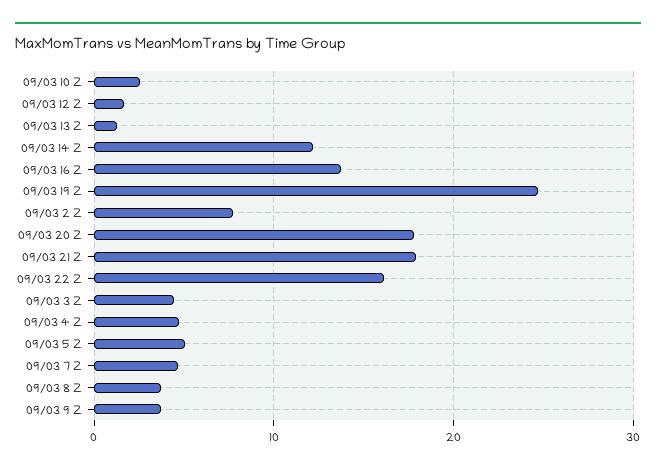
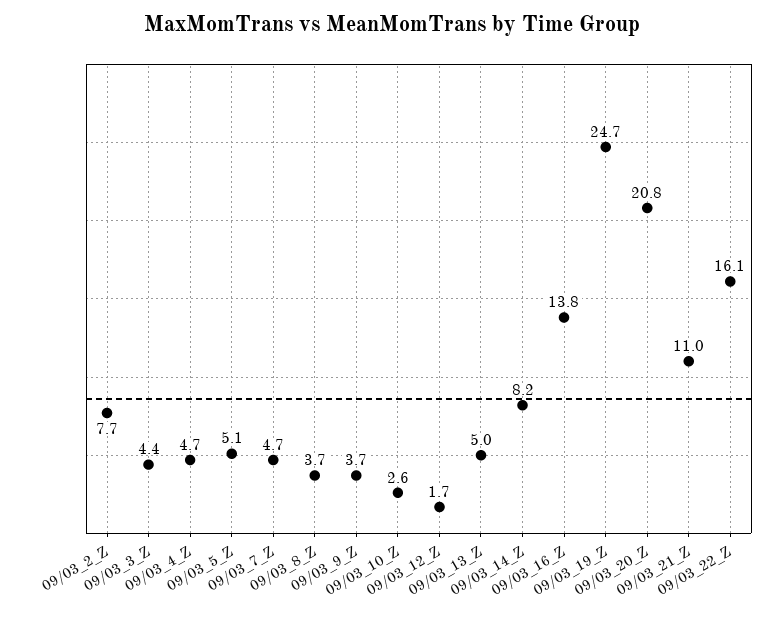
09/03 13 Z: 1 -> 5
09/03 14 Z: 12 -> 8.2
09/03 20 Z: 18 -> 20.8
09/03 21 Z: 18 -> 11

